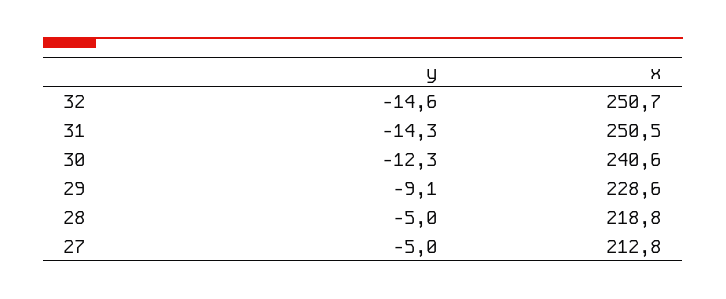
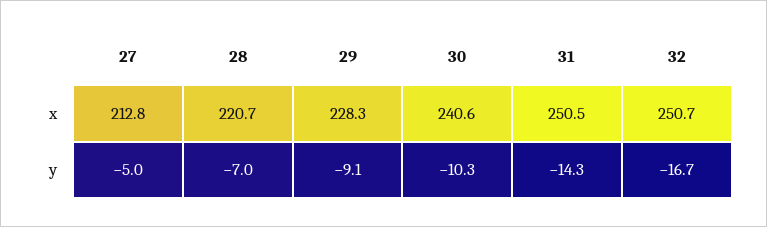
y, 32: -14.6 -> -16.7
y, 30: -12.3 -> -10.3
x, 29: 228.6 -> 228.3
y, 28: -5 -> -7
x, 28: 218.8 -> 220.7

